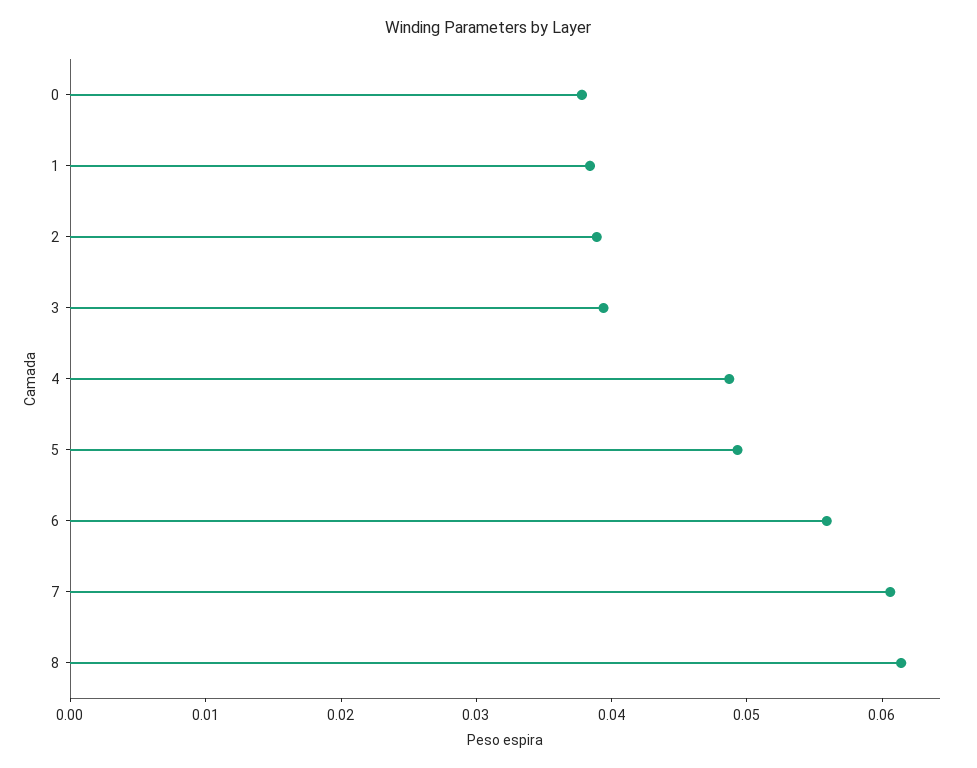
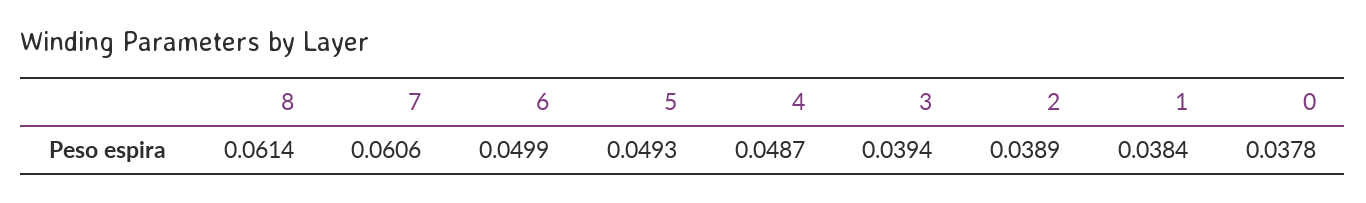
6: 0.056 -> 0.0499

